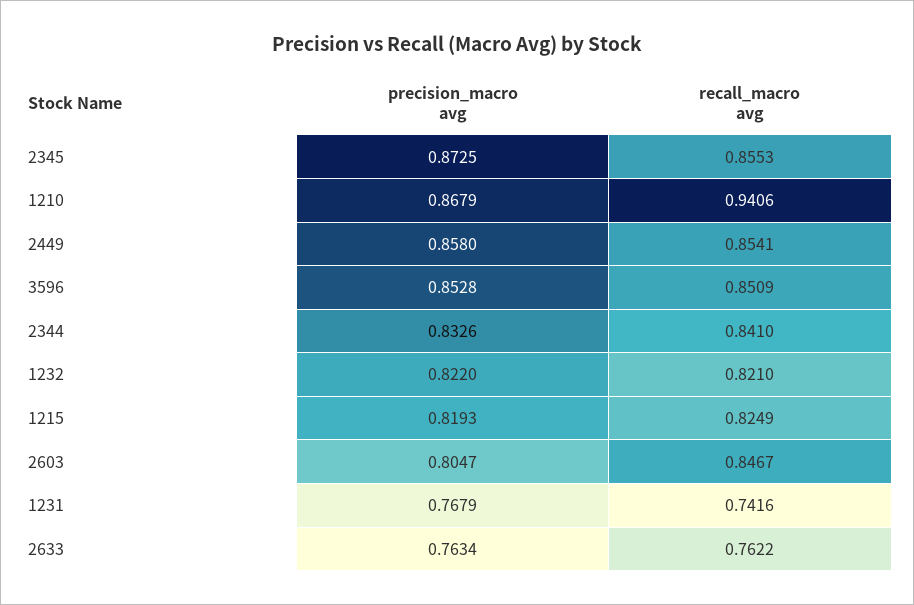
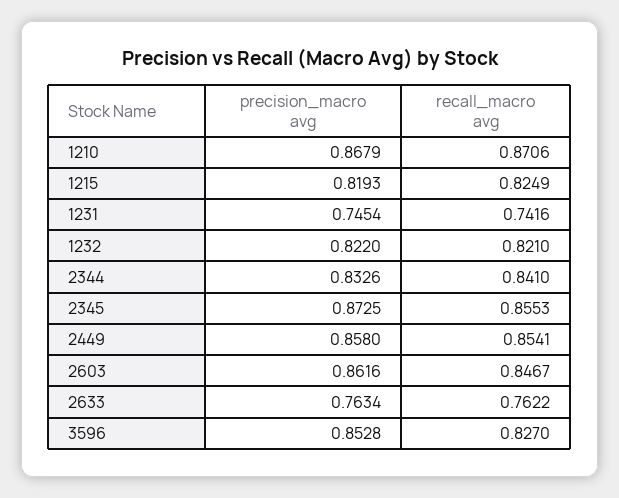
recall_macro avg, 1210: 0.9406 -> 0.8706
recall_macro avg, 3596: 0.8509 -> 0.827
precision_macro avg, 2603: 0.8047 -> 0.8616
precision_macro avg, 1231: 0.7679 -> 0.7454

